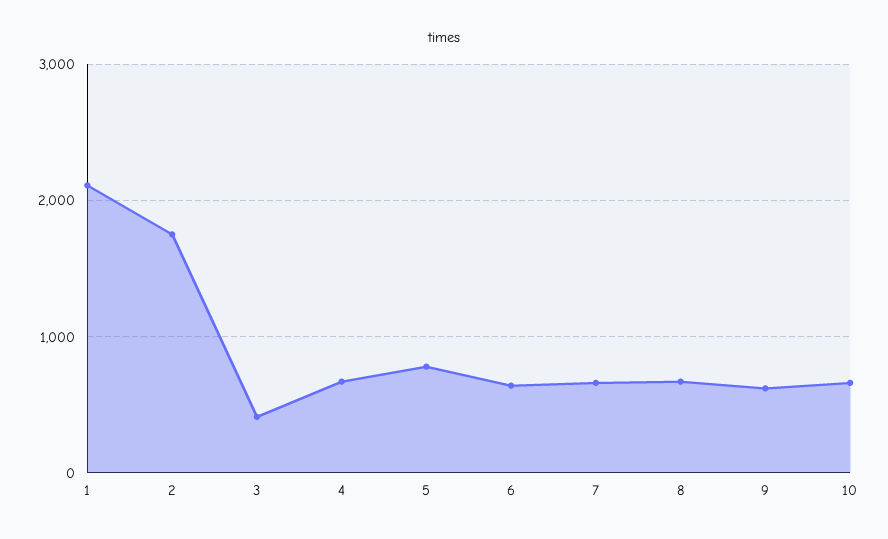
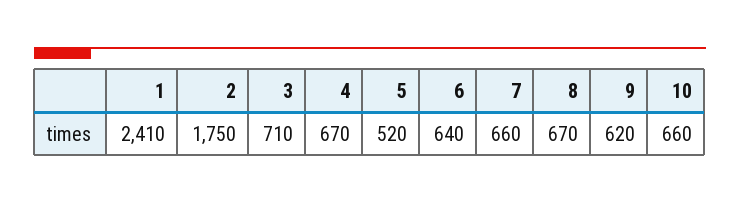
1: 2100 -> 2410
3: 400 -> 710
5: 800 -> 520

